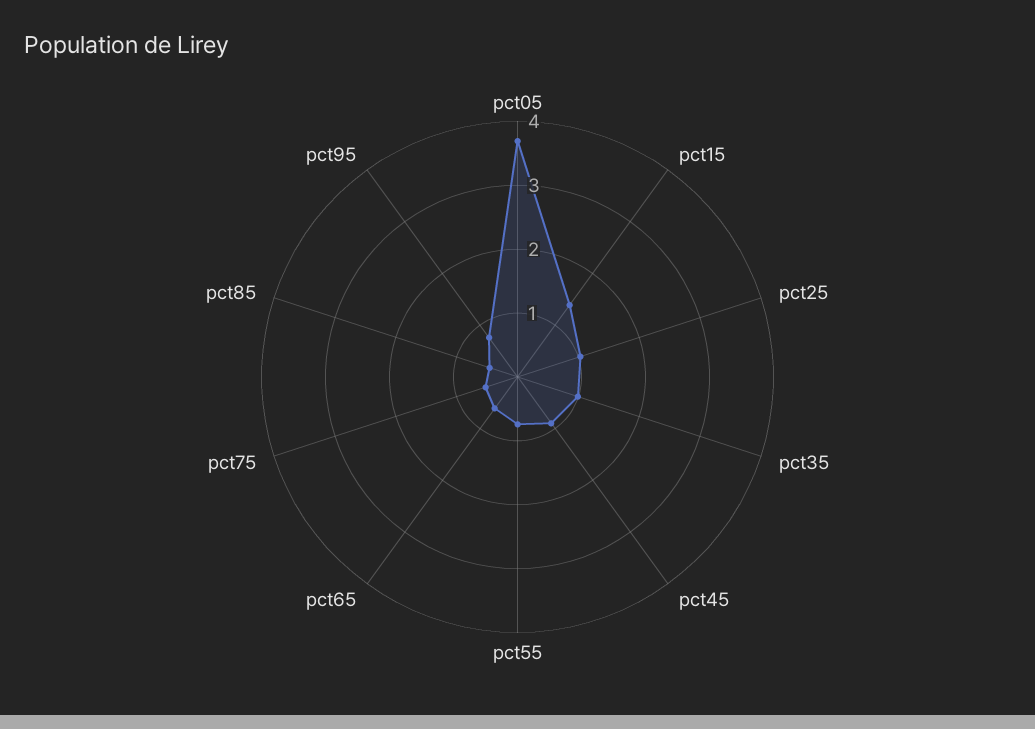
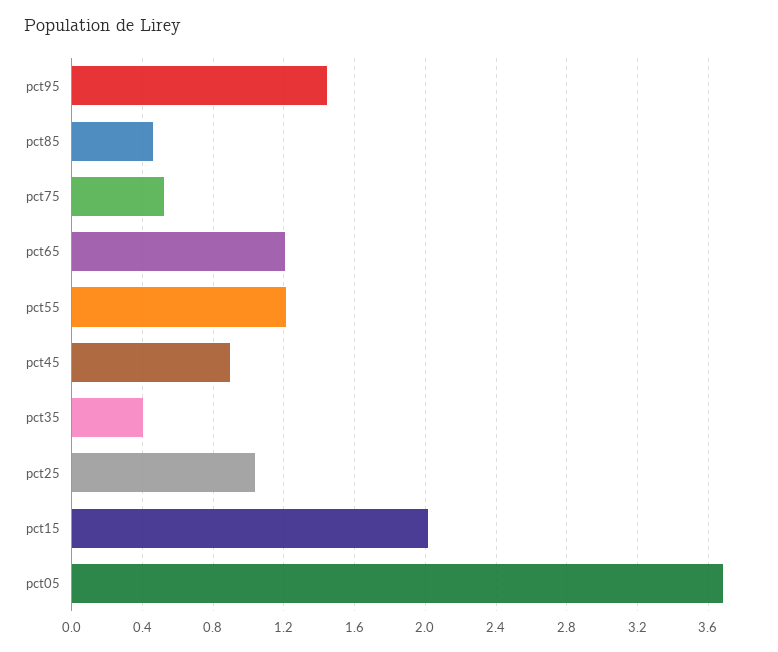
pct15: 1.4 -> 2
pct35: 1 -> 0.4
pct55: 0.8 -> 1.2
pct65: 0.6 -> 1.2
pct95: 0.8 -> 1.45

